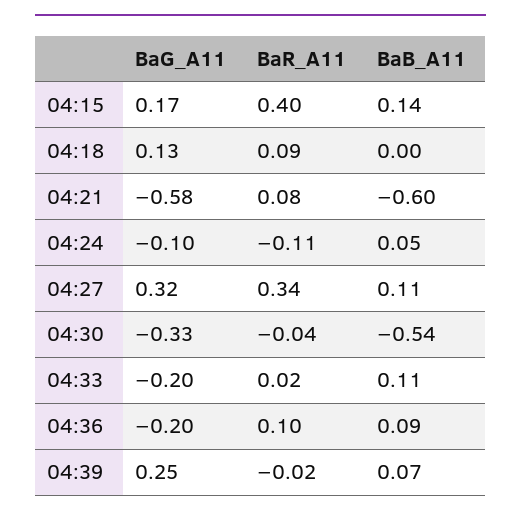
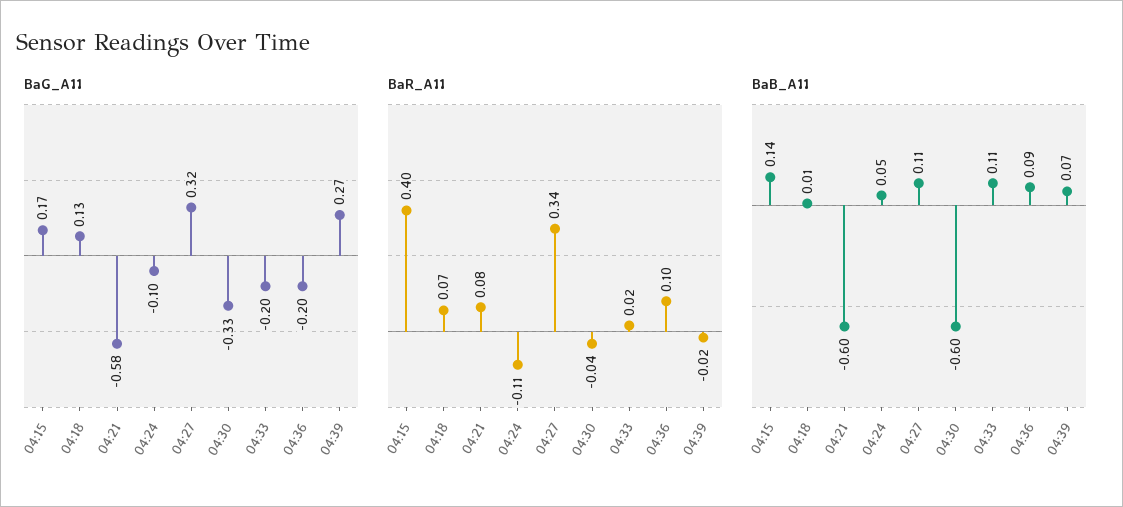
BaR_A11, 04:18: 0.09 -> 0.07
BaB_A11, 04:18: 0 -> 0.01
BaB_A11, 04:30: -0.54 -> -0.6
BaG_A11, 04:39: 0.25 -> 0.27

